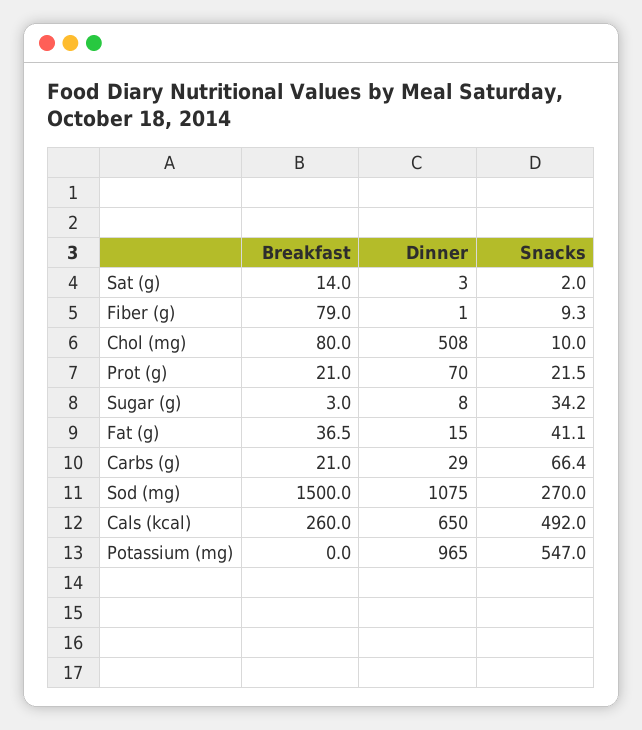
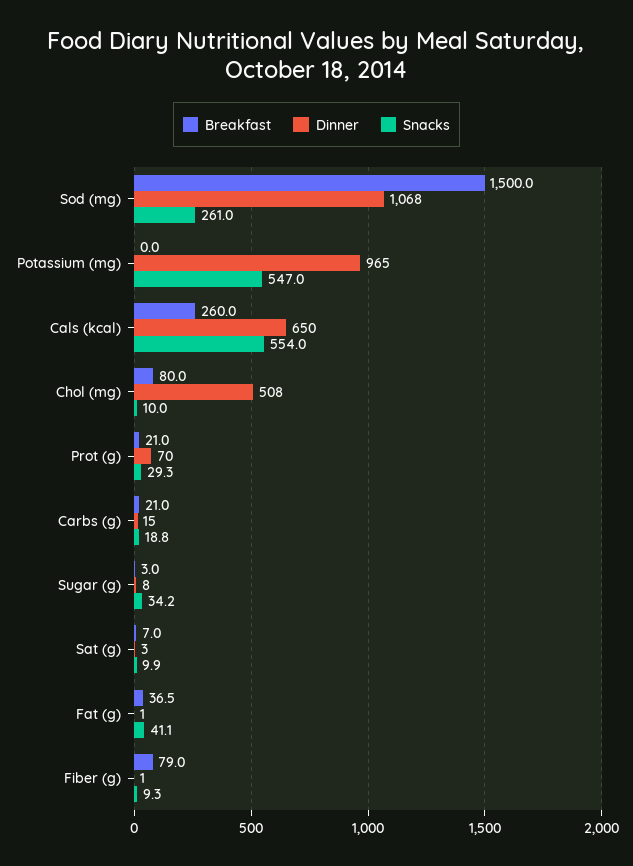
Breakfast, Sat (g): 14 -> 7
Snacks, Sat (g): 2 -> 9.9
Snacks, Prot (g): 21.5 -> 29.3
Dinner, Fat (g): 15 -> 1
Dinner, Carbs (g): 29 -> 15
Snacks, Carbs (g): 66.4 -> 18.8
Dinner, Sod (mg): 1075 -> 1068
Snacks, Sod (mg): 270 -> 261
Snacks, Cals (kcal): 492 -> 554

